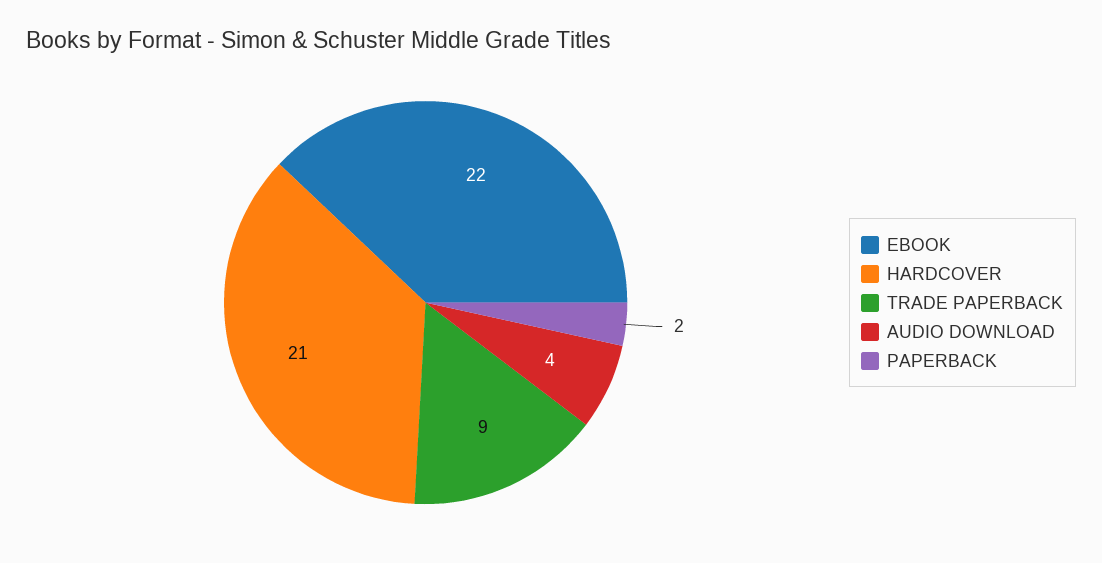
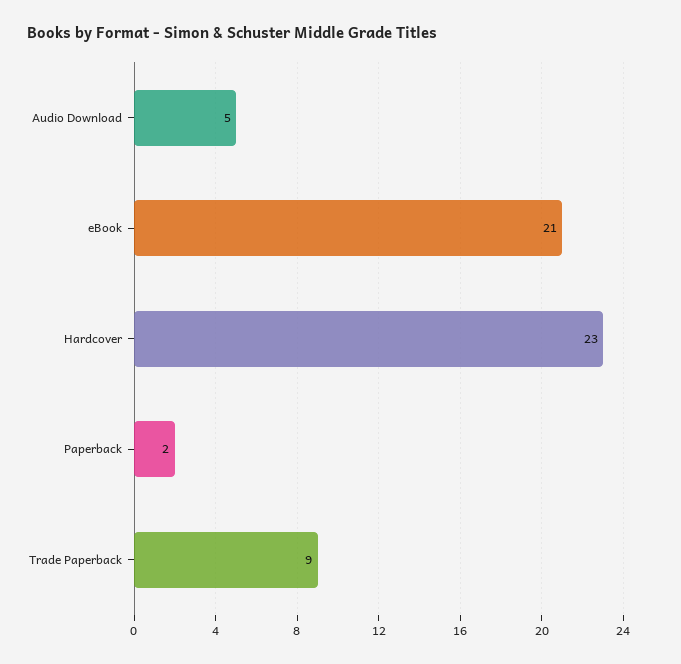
EBOOK: 22 -> 21
HARDCOVER: 21 -> 23
AUDIO DOWNLOAD: 4 -> 5

